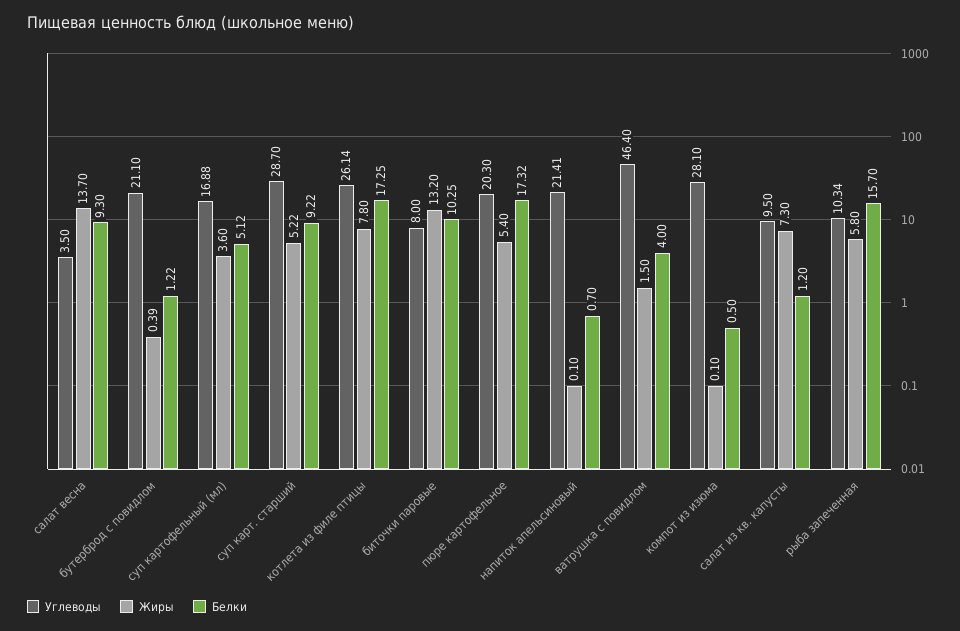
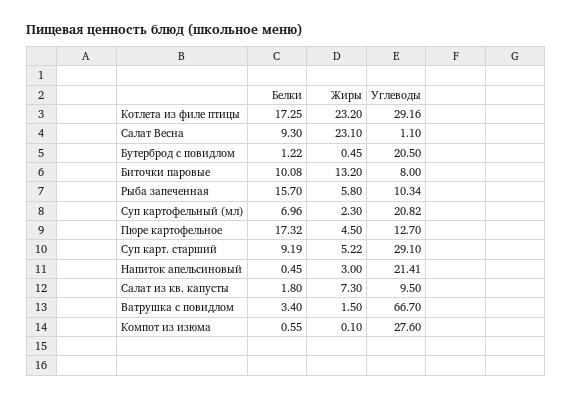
Углеводы, салат весна: 3.5 -> 1.1
Жиры, салат весна: 13.7 -> 23.1
Углеводы, бутерброд с повидлом: 21.1 -> 20.5
Жиры, бутерброд с повидлом: 0.39 -> 0.45
Углеводы, суп картофельный (мл): 16.88 -> 20.82
Жиры, суп картофельный (мл): 3.6 -> 2.3
Белки, суп картофельный (мл): 5.12 -> 6.96
Углеводы, суп карт. старший: 28.7 -> 29.1
Белки, суп карт. старший: 9.22 -> 9.19
Углеводы, котлета из филе птицы: 26.14 -> 29.16
Жиры, котлета из филе птицы: 7.8 -> 23.2
Белки, биточки паровые: 10.25 -> 10.08
Углеводы, пюре картофельное: 20.3 -> 12.7
Жиры, пюре картофельное: 5.4 -> 4.5
Жиры, напиток апельсиновый: 0.1 -> 3
Белки, напиток апельсиновый: 0.7 -> 0.45
Углеводы, ватрушка с повидлом: 46.4 -> 66.7
Белки, ватрушка с повидлом: 4 -> 3.4
Углеводы, компот из изюма: 28.1 -> 27.6
Белки, компот из изюма: 0.5 -> 0.55
Белки, салат из кв. капусты: 1.2 -> 1.8

